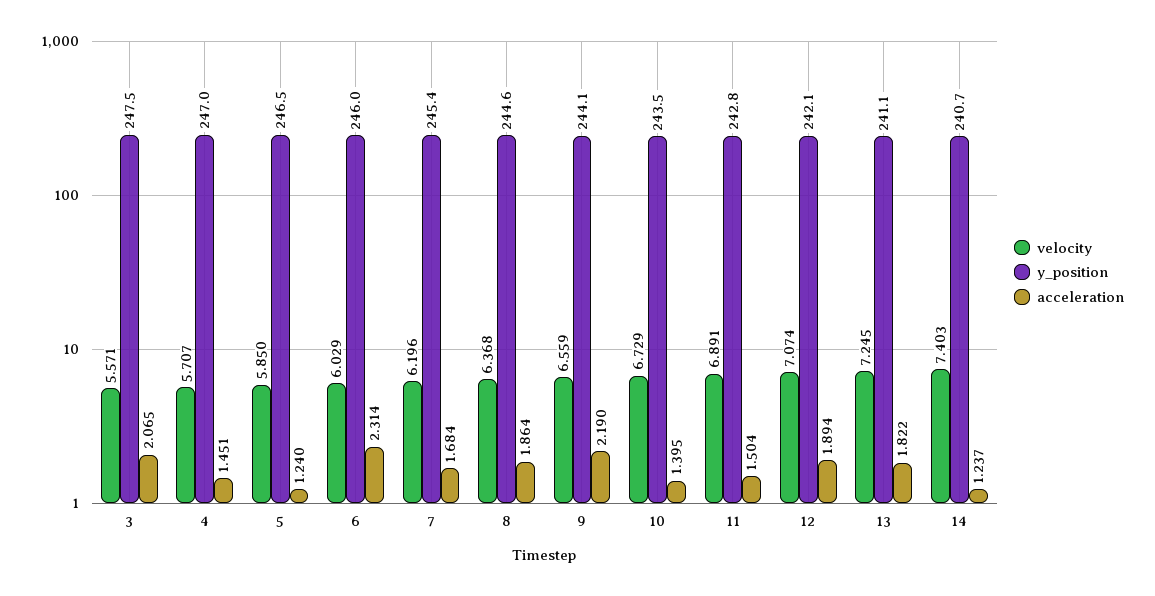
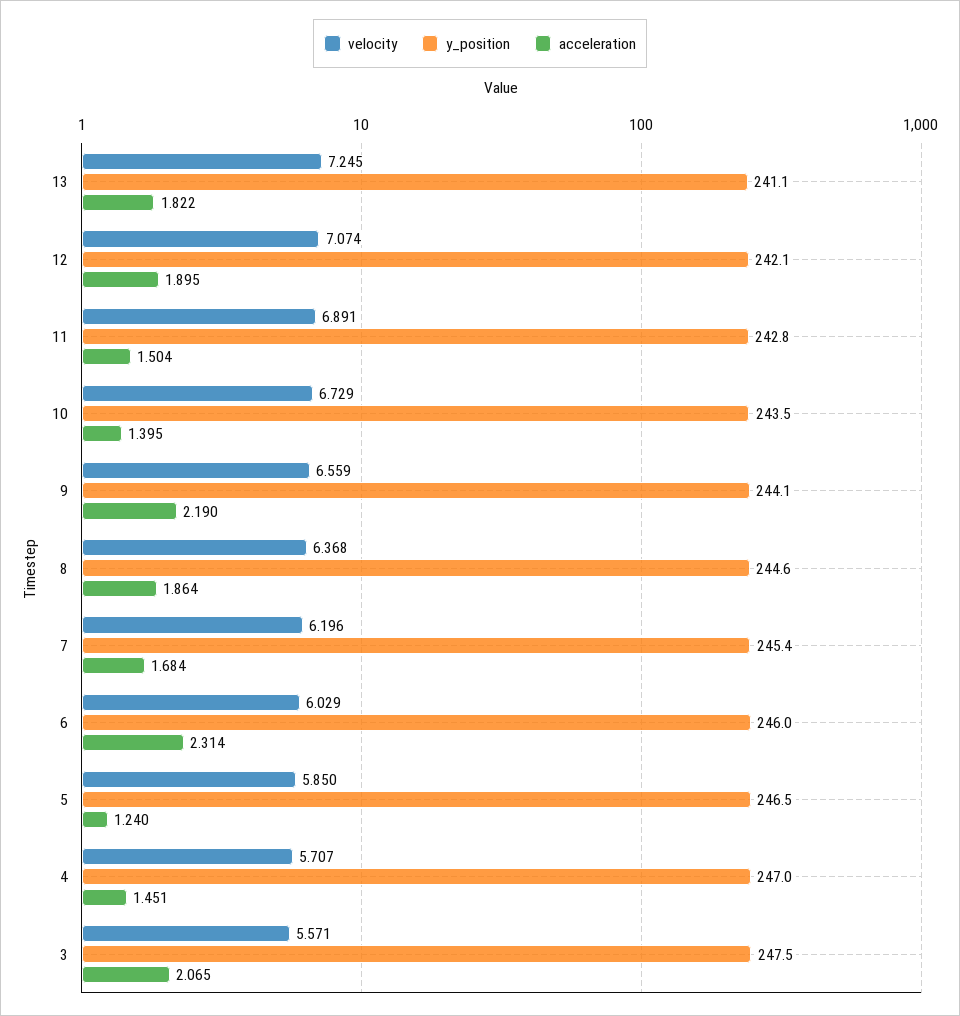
acceleration, 12: 1.894 -> 1.895
velocity, 14: 7.403 -> none
y_position, 14: 240.7 -> none
acceleration, 14: 1.237 -> none

